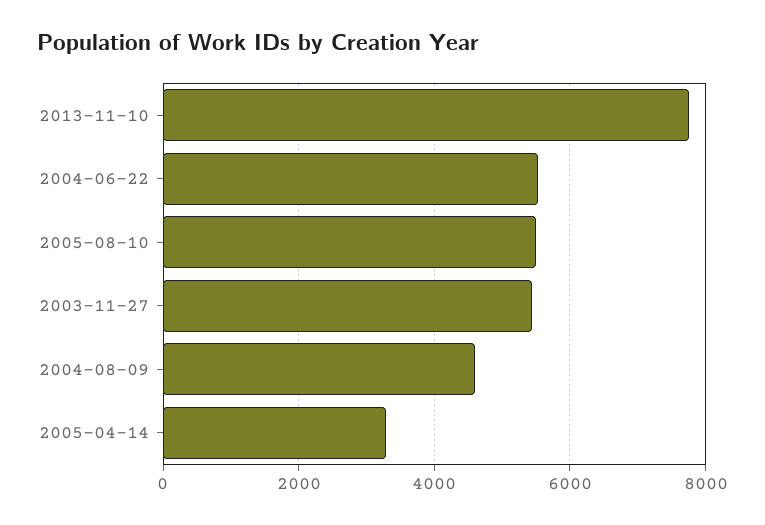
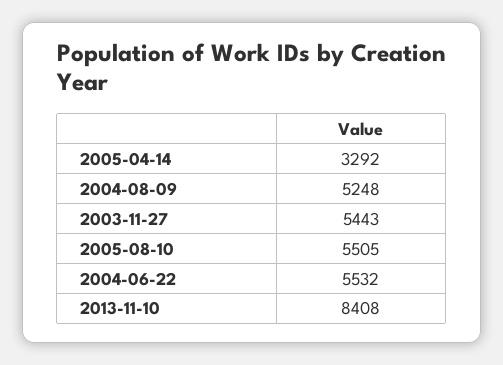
2013-11-10: 7800 -> 8408
2004-08-09: 4600 -> 5248

